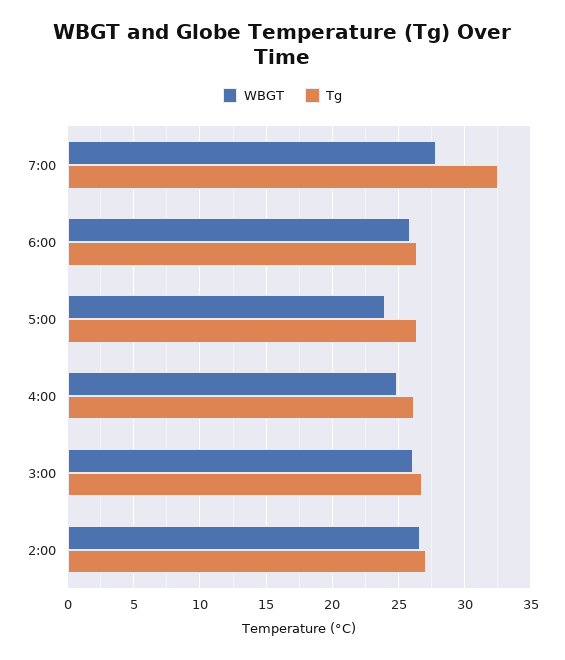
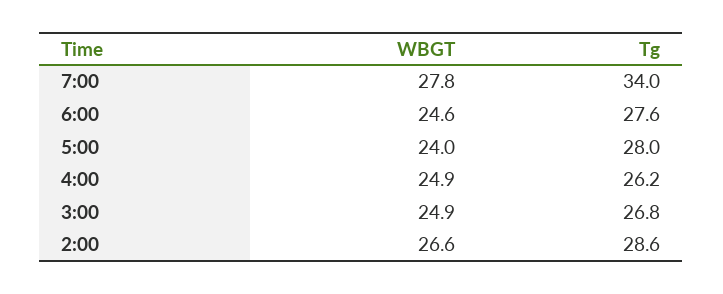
Tg, 7:00: 32.5 -> 34
WBGT, 6:00: 26 -> 24.6
Tg, 6:00: 26.5 -> 27.6
Tg, 5:00: 26.5 -> 28
WBGT, 3:00: 26 -> 24.9
Tg, 2:00: 27 -> 28.6

